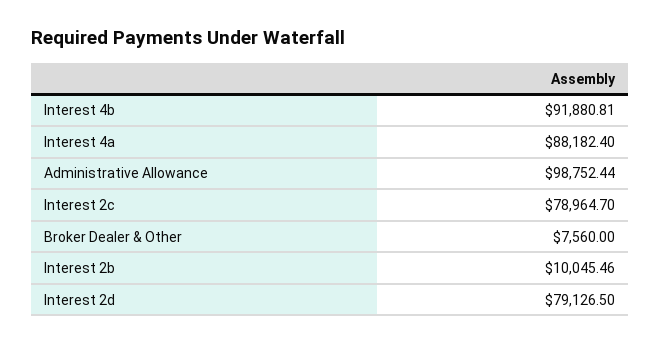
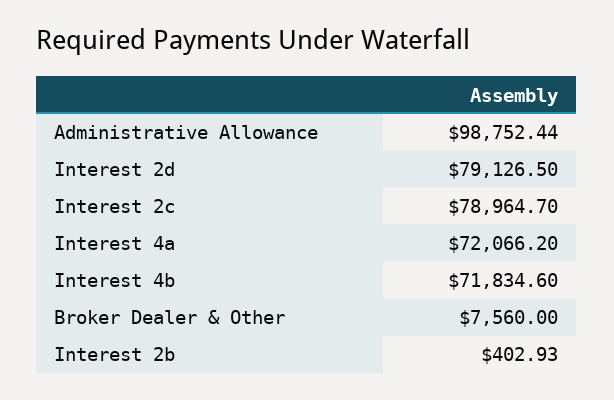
Interest 4b: 91880.81 -> 71834.6
Interest 4a: 88182.4 -> 72066.2
Interest 2b: 10045.46 -> 402.93

